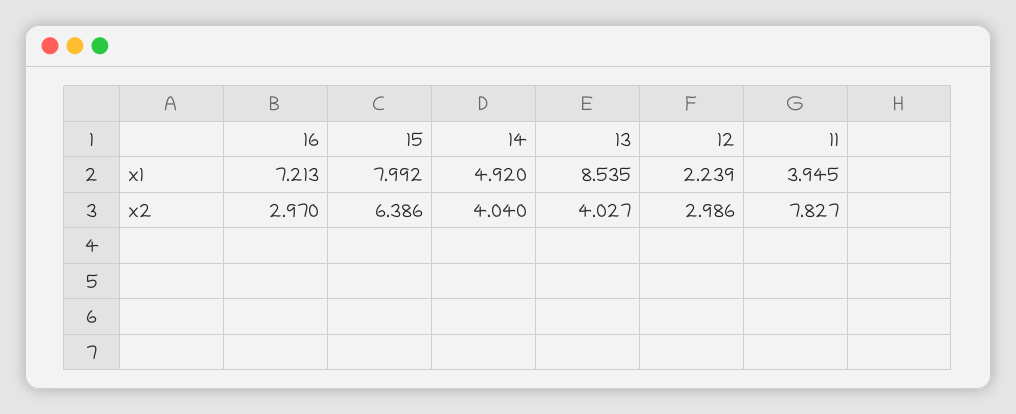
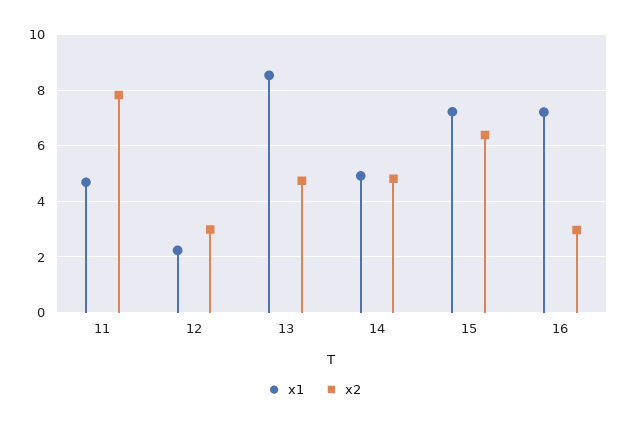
x1, 15: 7.992 -> 7.25
x1, 11: 3.945 -> 4.75
x2, 14: 4.04 -> 4.75
x2, 13: 4.027 -> 4.75

